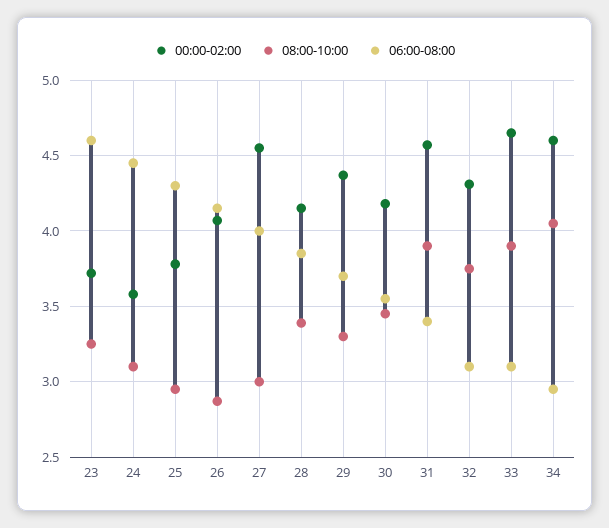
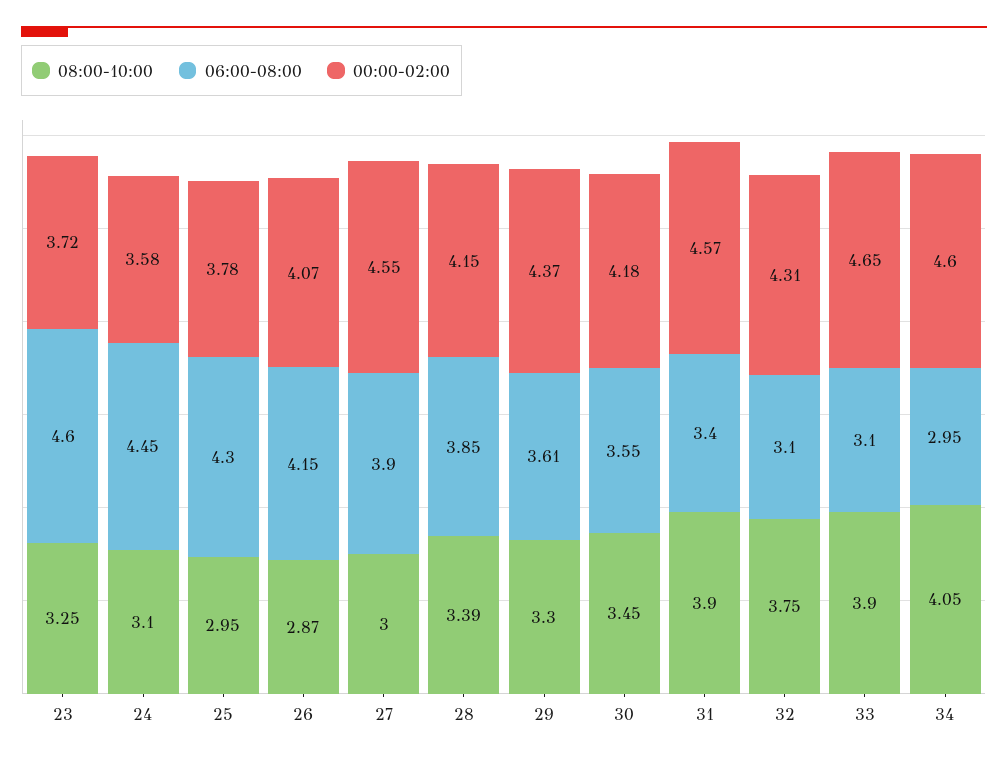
06:00-08:00, 27: 4 -> 3.9
06:00-08:00, 29: 3.7 -> 3.61

